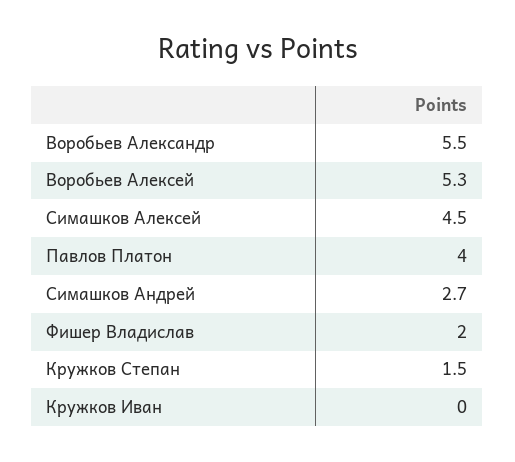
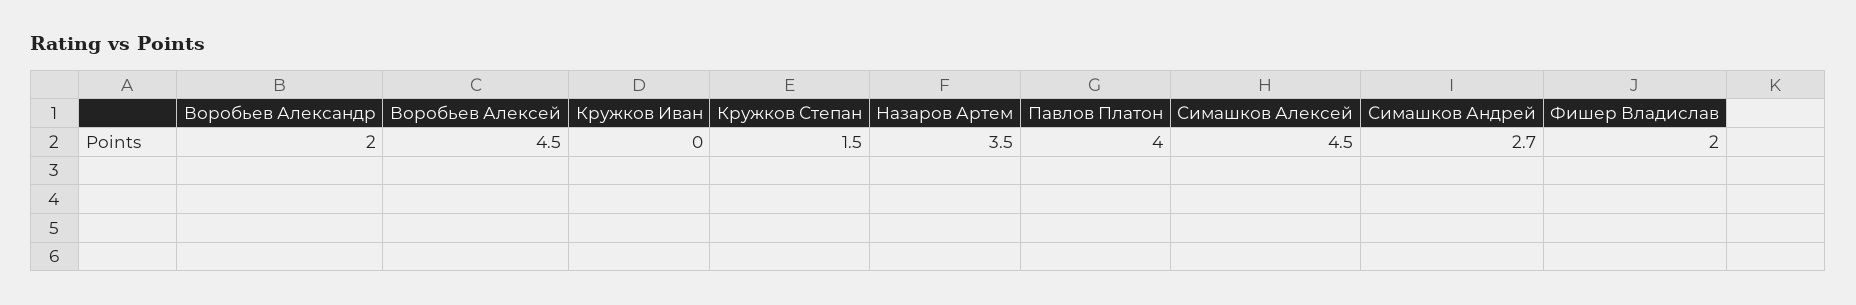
Воробьев Александр: 5.5 -> 2
Воробьев Алексей: 5.3 -> 4.5
Назаров Артем: none -> 3.5

